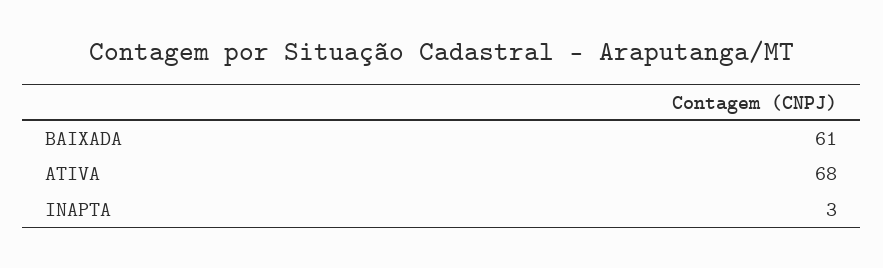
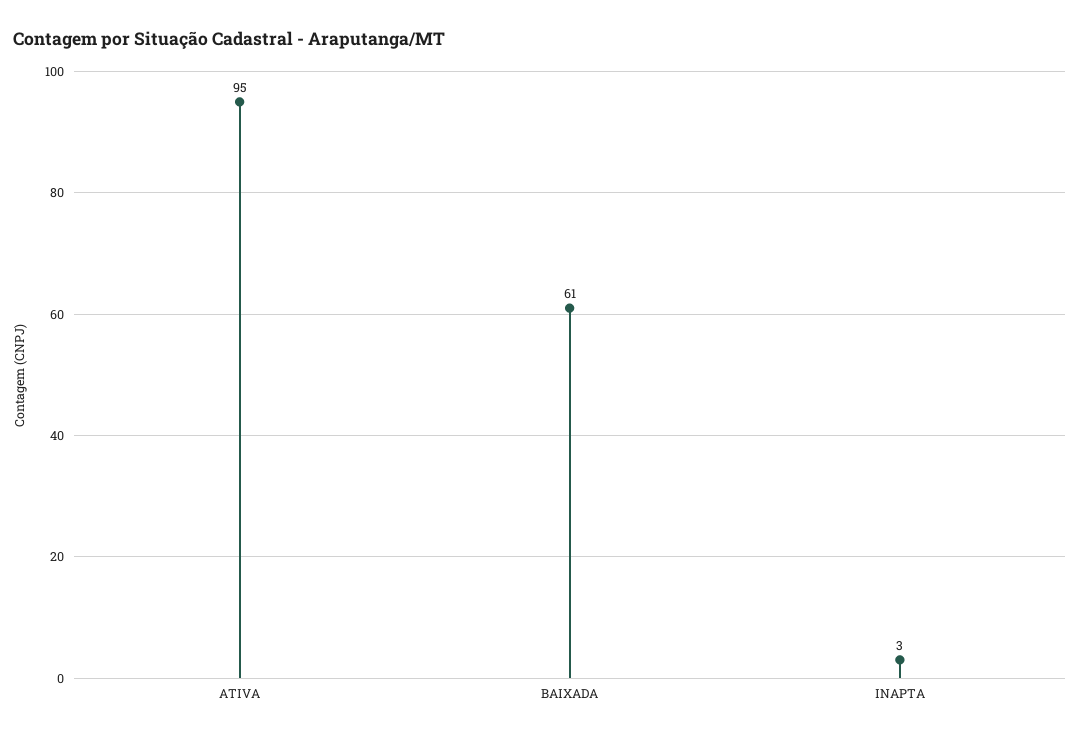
ATIVA: 68 -> 95

